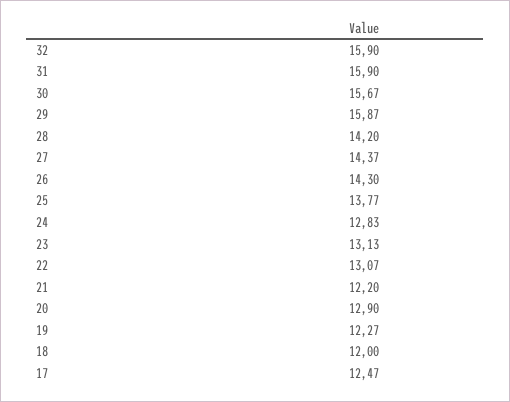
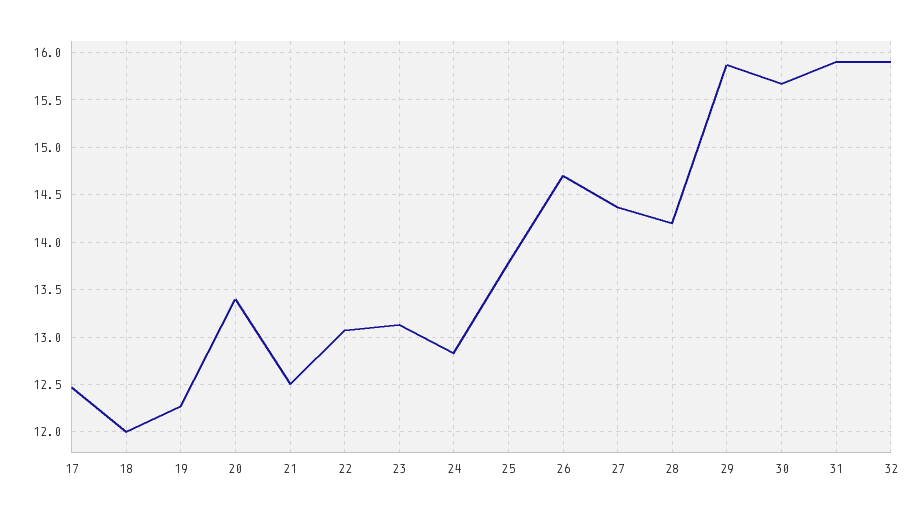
26: 14.3 -> 14.7
21: 12.2 -> 12.5
20: 12.9 -> 13.4

